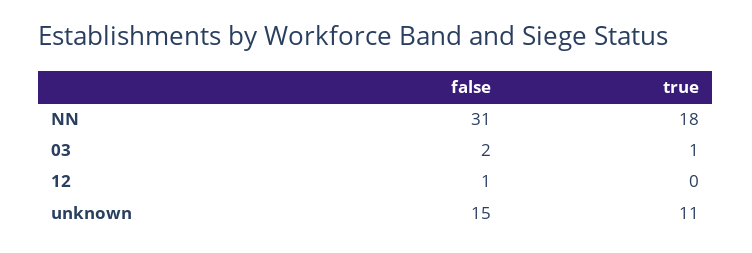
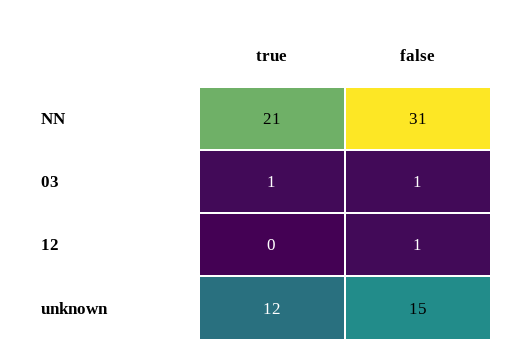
true, NN: 18 -> 21
false, 03: 2 -> 1
true, unknown: 11 -> 12

